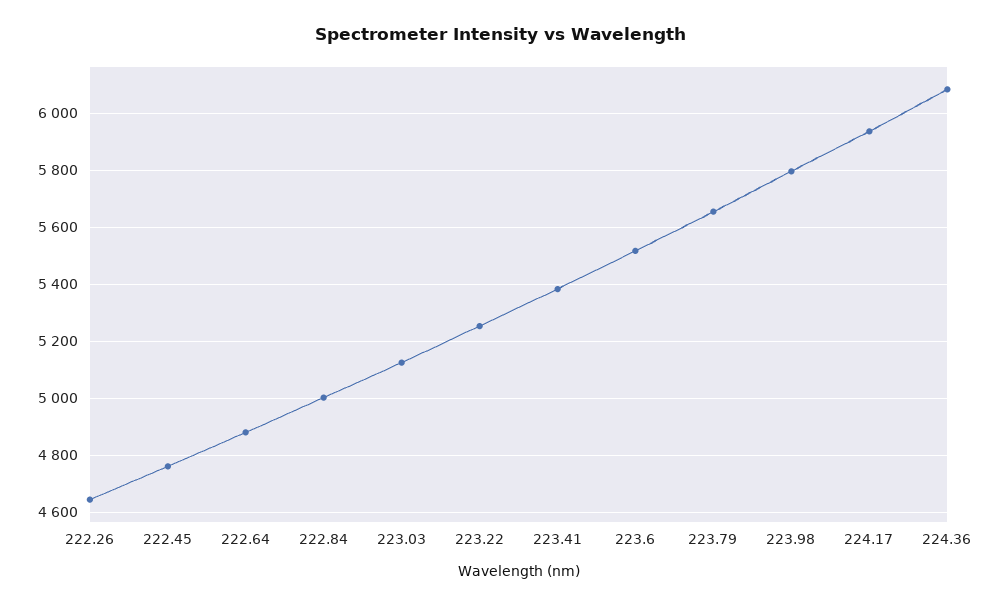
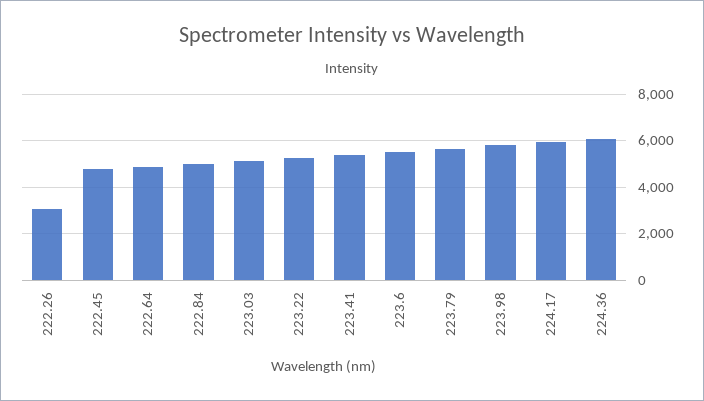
222.26: 4650 -> 3000

